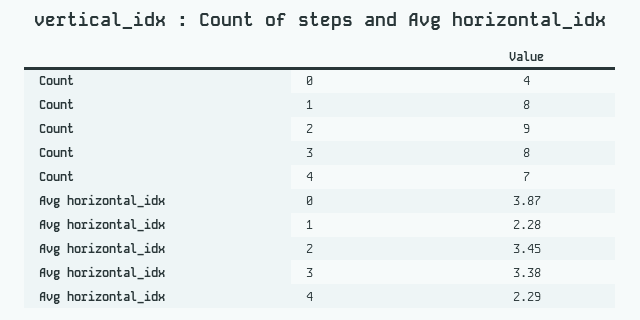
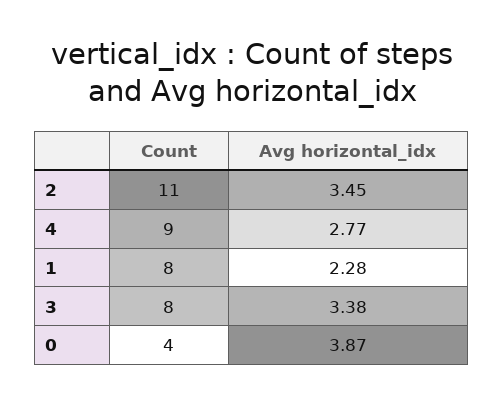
Count, 2: 9 -> 11
Count, 4: 7 -> 9
Avg horizontal_idx, 4: 2.29 -> 2.77

